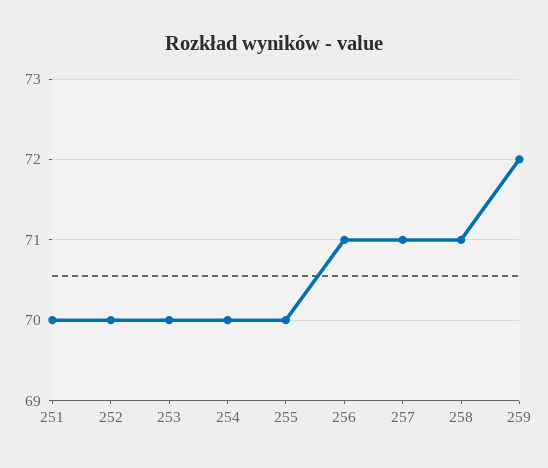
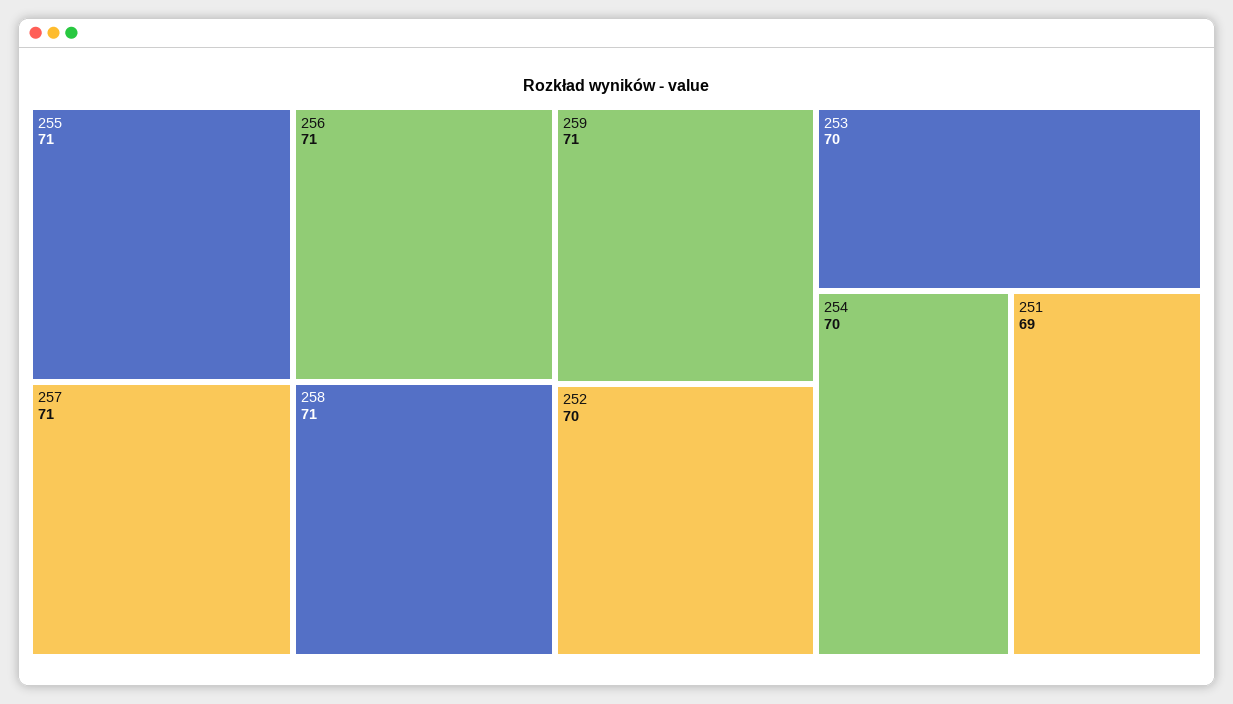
251: 70 -> 69
255: 70 -> 71
259: 72 -> 71

